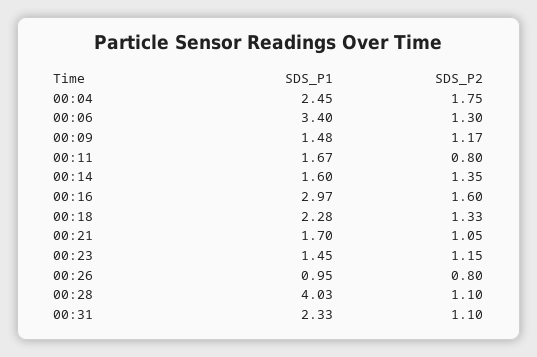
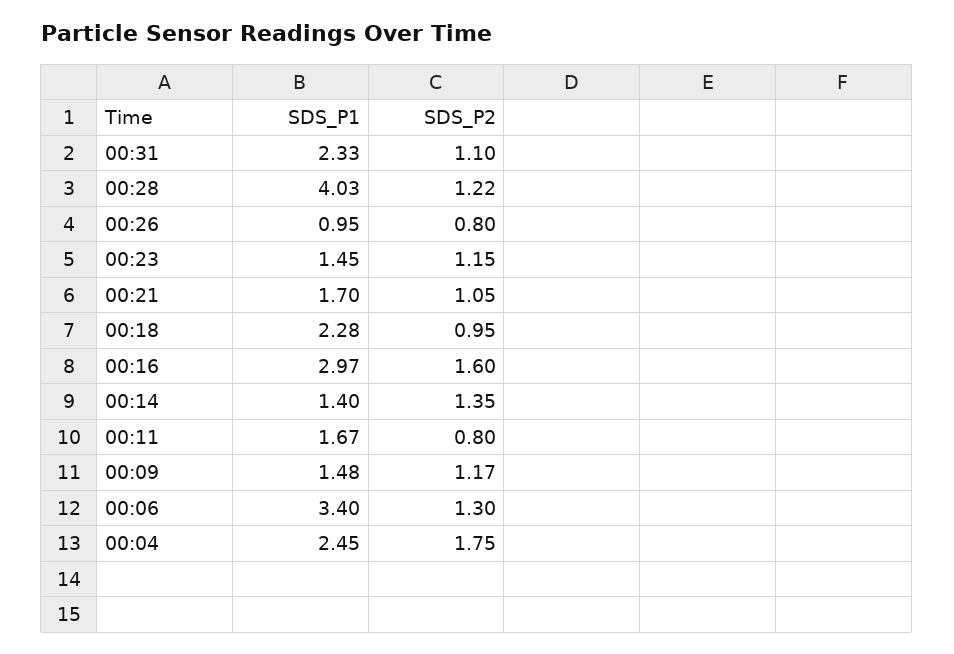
SDS_P1, 00:14: 1.6 -> 1.4
SDS_P2, 00:18: 1.33 -> 0.95
SDS_P2, 00:28: 1.1 -> 1.22

